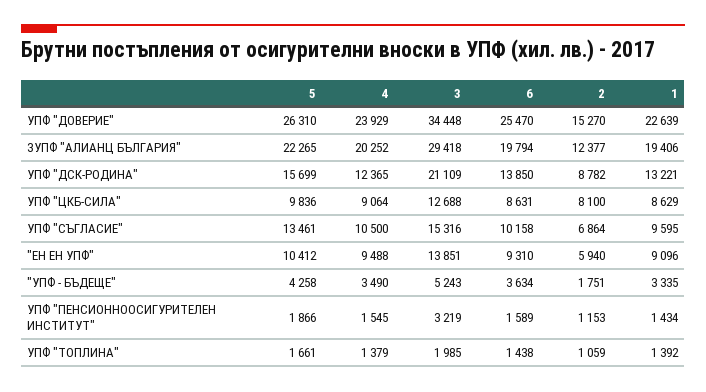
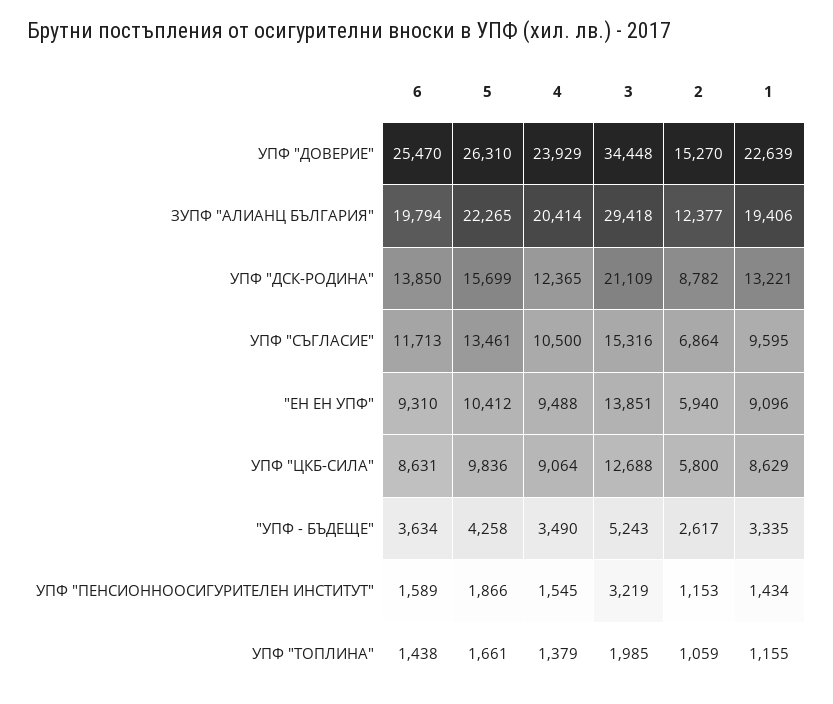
4, ЗУПФ "АЛИАНЦ БЪЛГАРИЯ": 20252 -> 20414
2, УПФ "ЦКБ-СИЛА": 8100 -> 5800
6, УПФ "СЪГЛАСИЕ": 10158 -> 11713
2, "УПФ - БЪДЕЩЕ": 1751 -> 2617
1, УПФ "ТОПЛИНА": 1392 -> 1155

